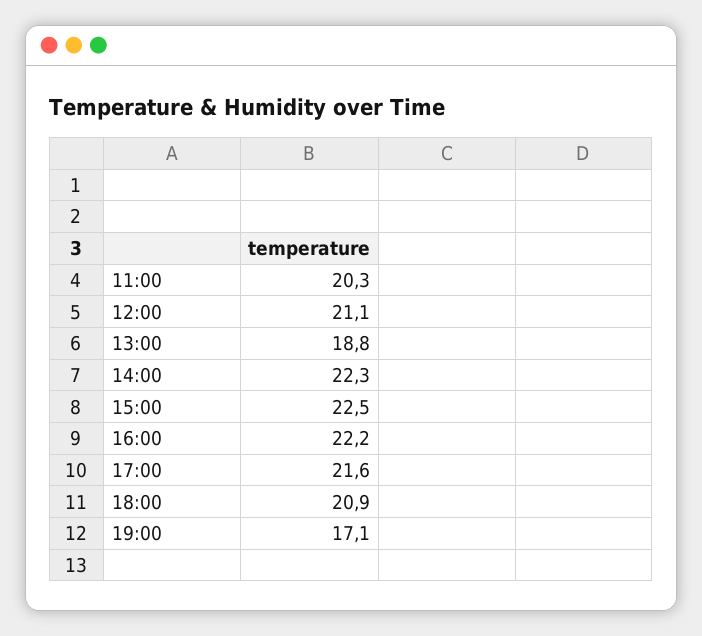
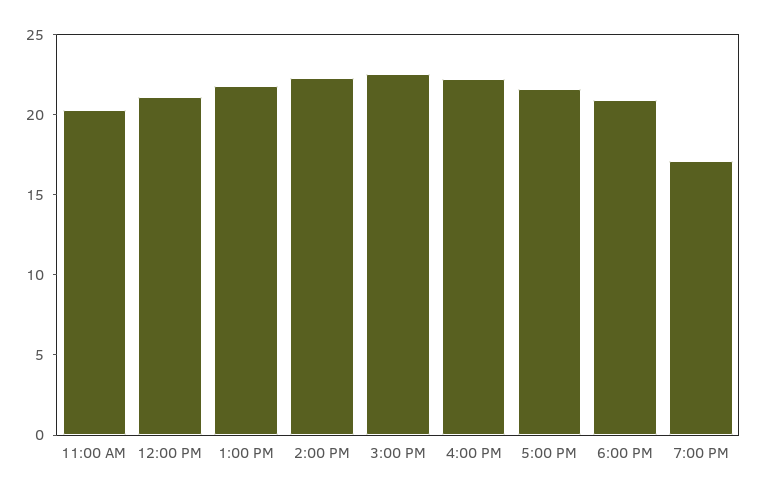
13:00: 18.8 -> 22

